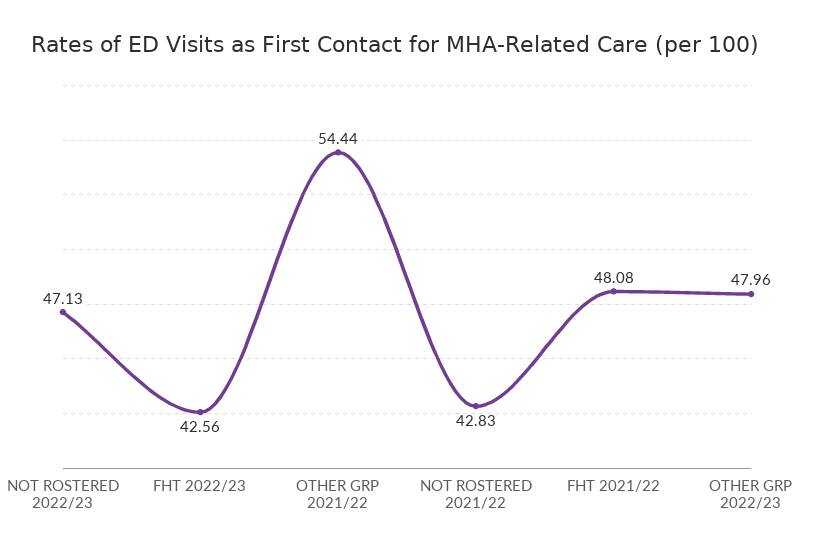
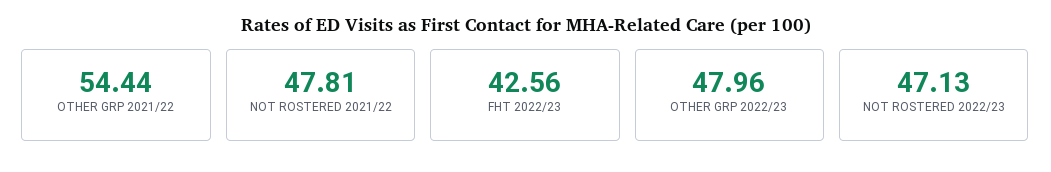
NOT ROSTERED 2021/22: 42.83 -> 47.81
FHT 2021/22: 48.08 -> none

